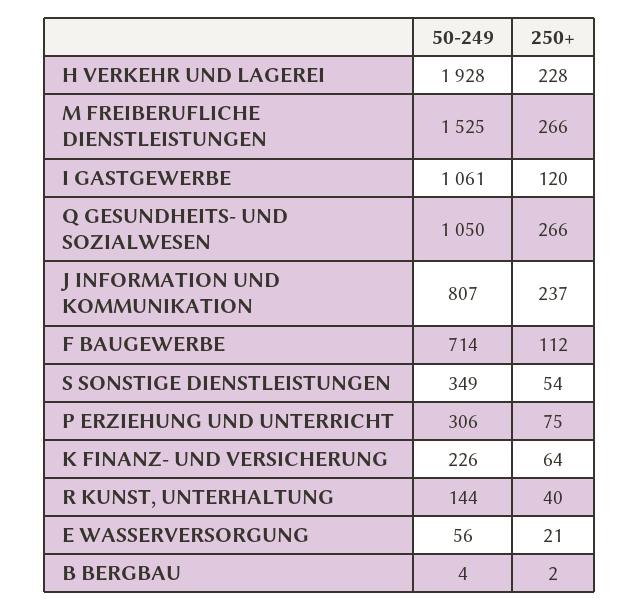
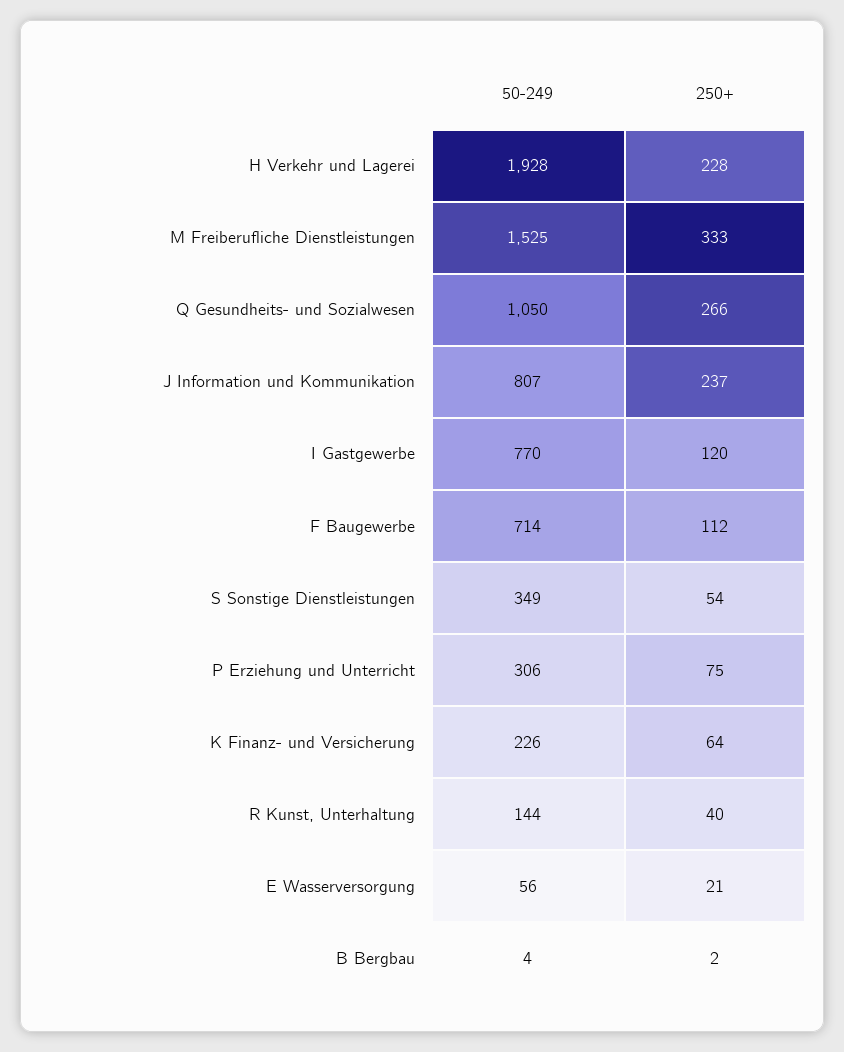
250+, M FREIBERUFLICHE DIENSTLEISTUNGEN: 266 -> 333
50-249, I GASTGEWERBE: 1061 -> 770

